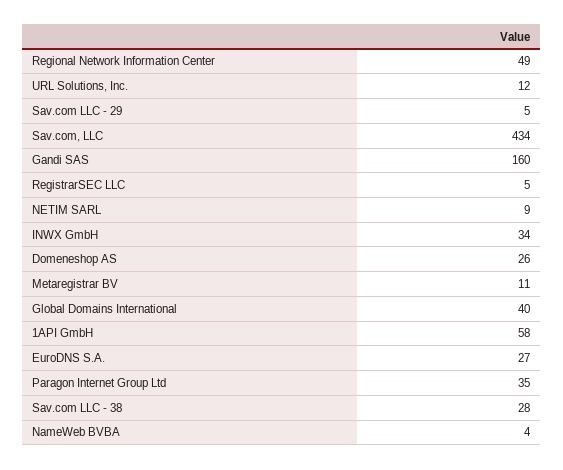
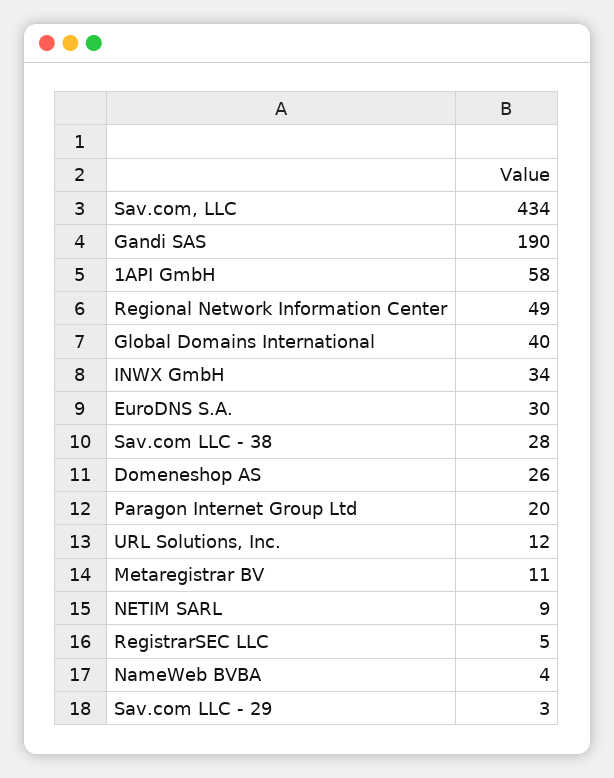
Sav.com LLC - 29: 5 -> 3
Gandi SAS: 160 -> 190
EuroDNS S.A.: 27 -> 30
Paragon Internet Group Ltd: 35 -> 20

